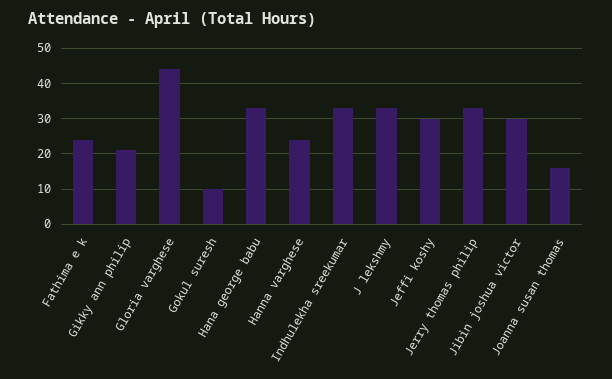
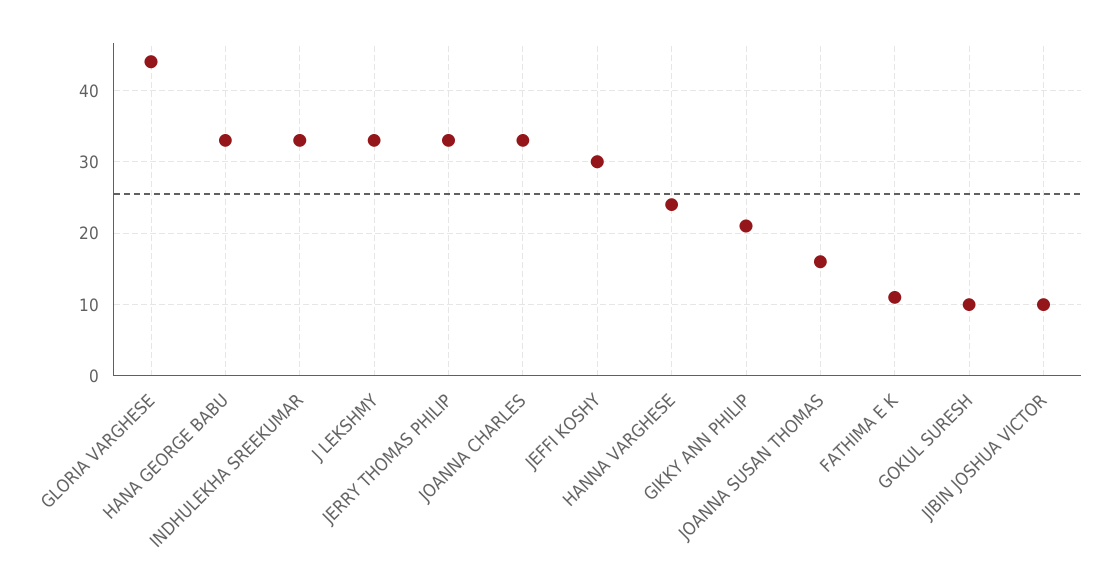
Fathima e k: 25 -> 11
Jibin joshua victor: 30 -> 10
JOANNA CHARLES: none -> 33

